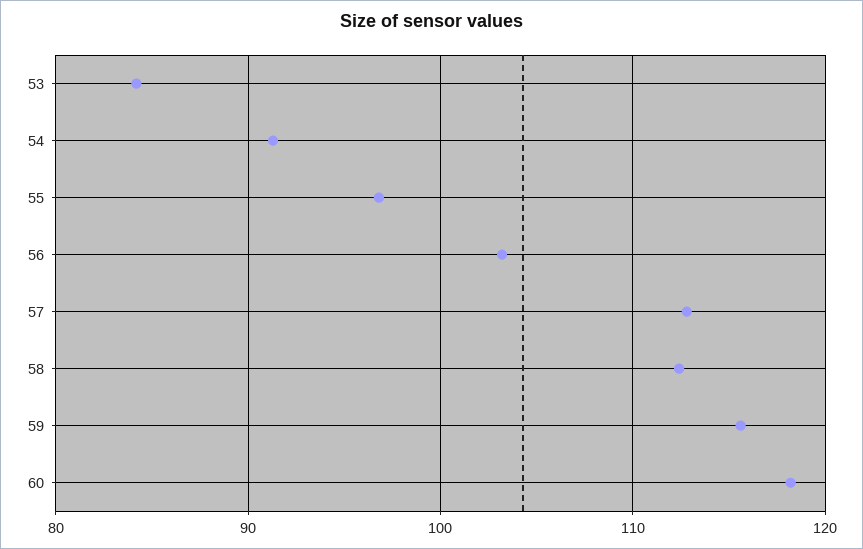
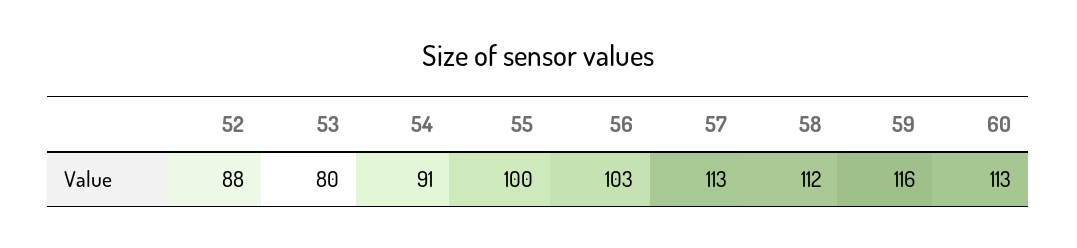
53: 84 -> 80
55: 97 -> 100
60: 118 -> 113
52: none -> 88

